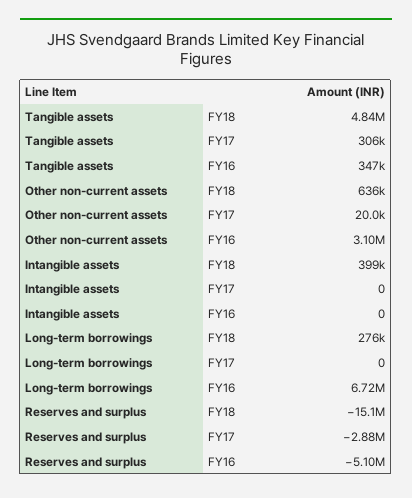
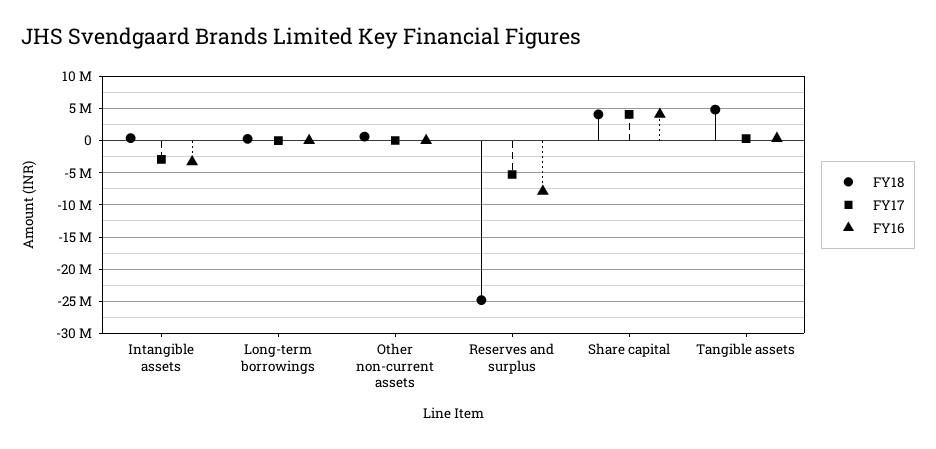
FY16, Other non-current assets: 3100000 -> 0
FY17, Intangible assets: 0 -> -3000000
FY16, Intangible assets: 0 -> -3000000
FY16, Long-term borrowings: 6720000 -> 0
FY18, Reserves and surplus: -15100000 -> -25000000
FY17, Reserves and surplus: -2880000 -> -5000000
FY16, Reserves and surplus: -5100000 -> -8000000
FY18, Share capital: none -> 4000000
FY17, Share capital: none -> 4000000
FY16, Share capital: none -> 4000000

